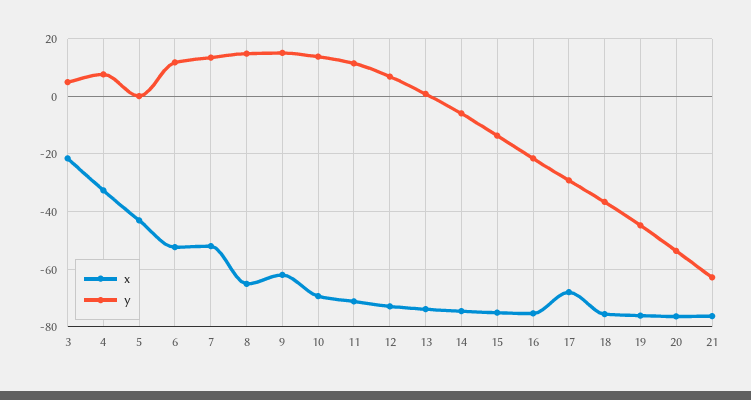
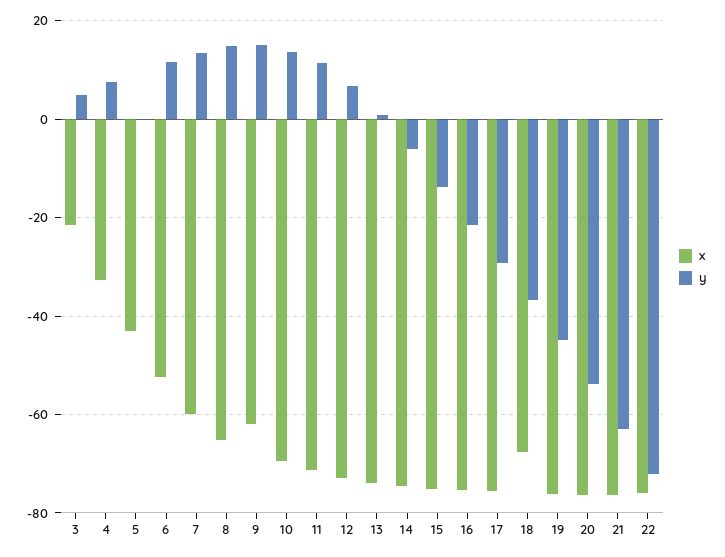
x, 7: -52.5 -> -60
x, 17: -67.5 -> -76
x, 18: -75 -> -68
x, 22: none -> -76
y, 22: none -> -72

